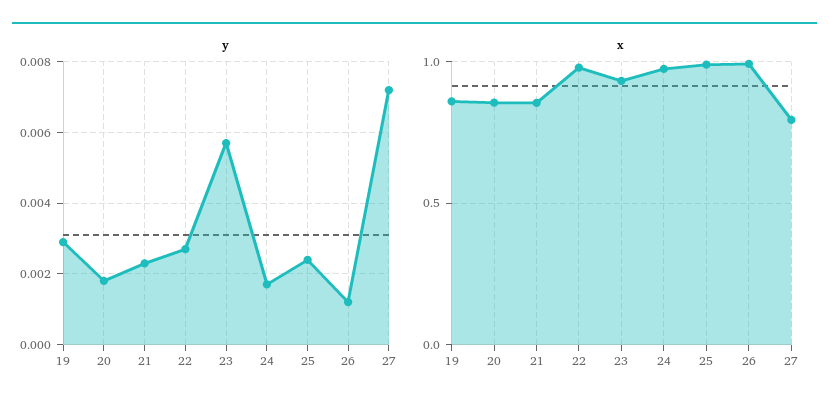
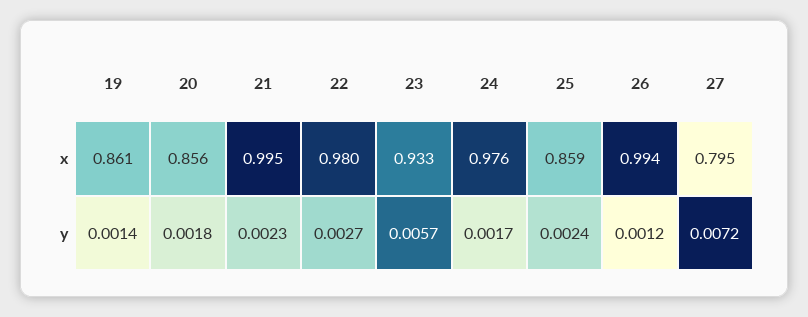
y, 19: 0.003 -> 0.0014
x, 21: 0.85 -> 0.995
x, 25: 1 -> 0.859

